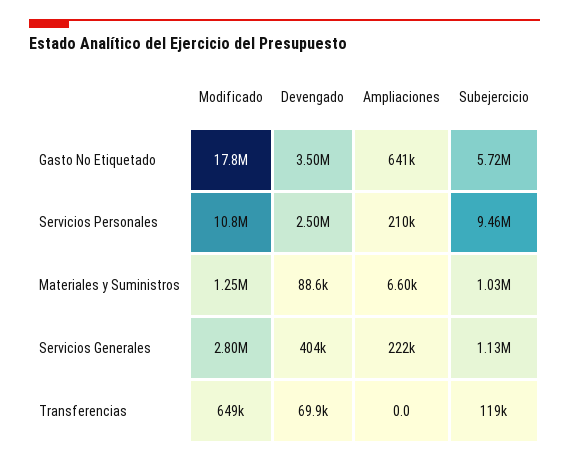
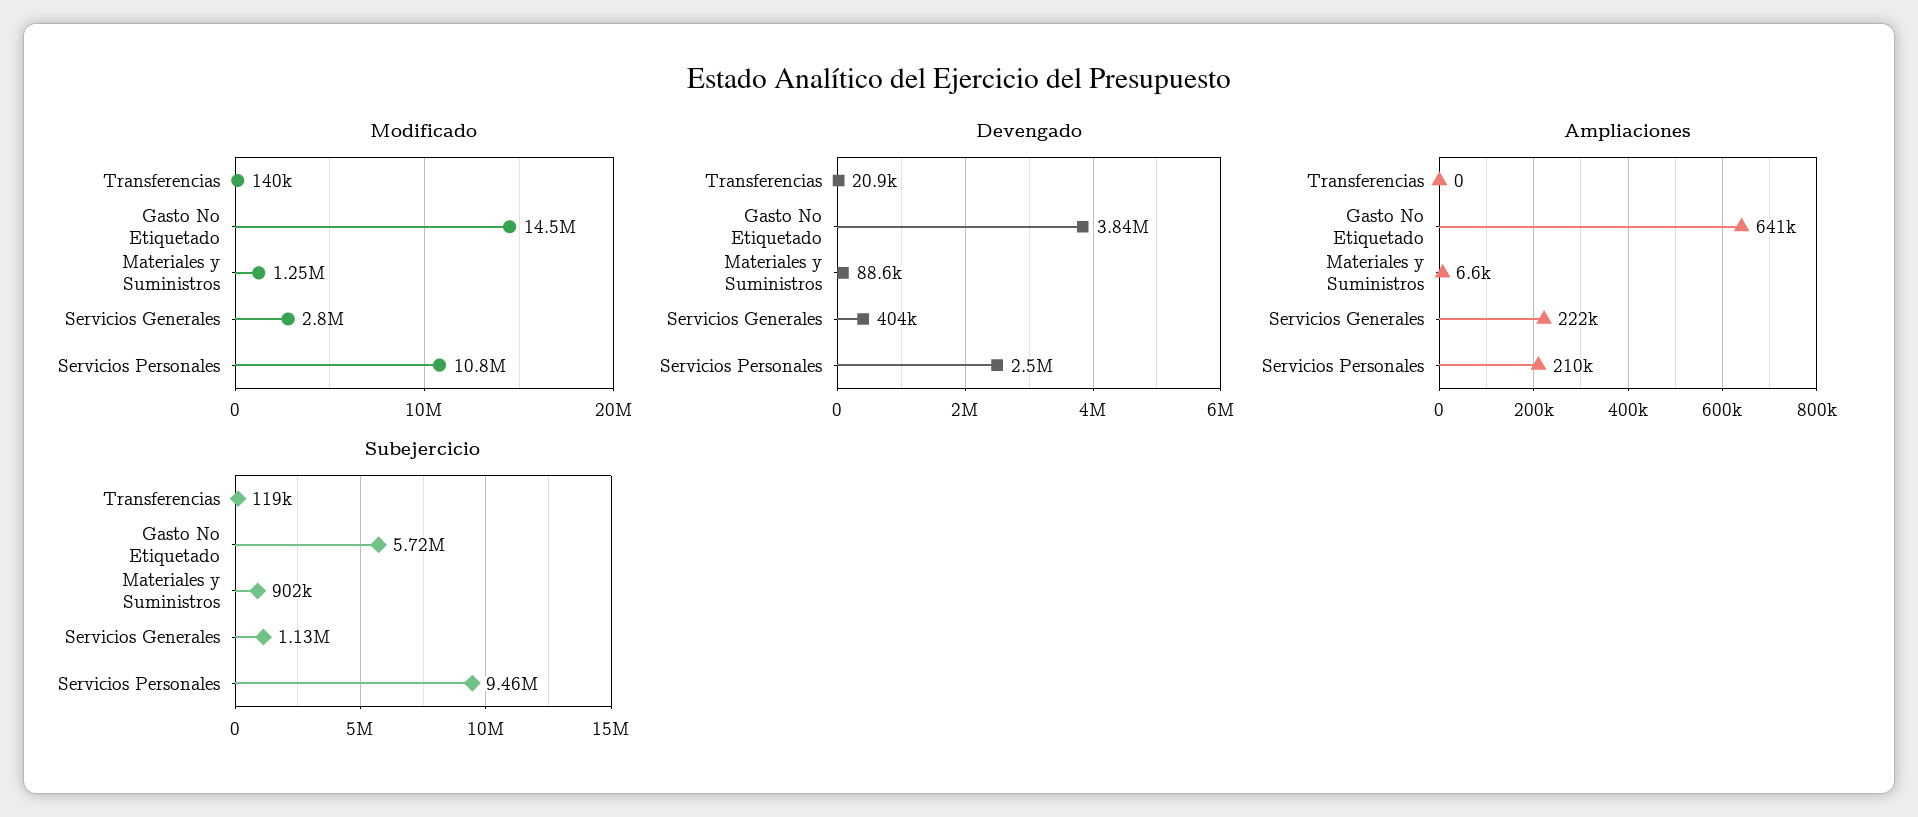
Modificado, Gasto No Etiquetado: 17800000 -> 14500000
Devengado, Gasto No Etiquetado: 3500000 -> 3840000
Subejercicio, Materiales y Suministros: 1030000 -> 902000
Modificado, Transferencias: 649000 -> 140000
Devengado, Transferencias: 69900 -> 20900

